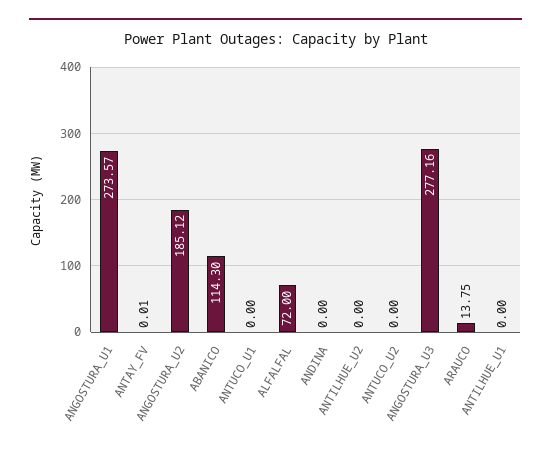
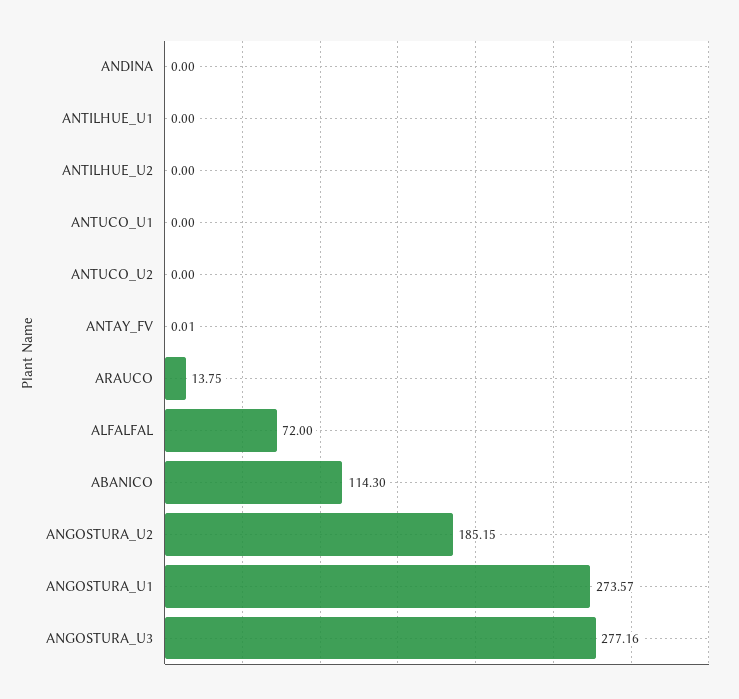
ANGOSTURA_U2: 185.12 -> 185.15

